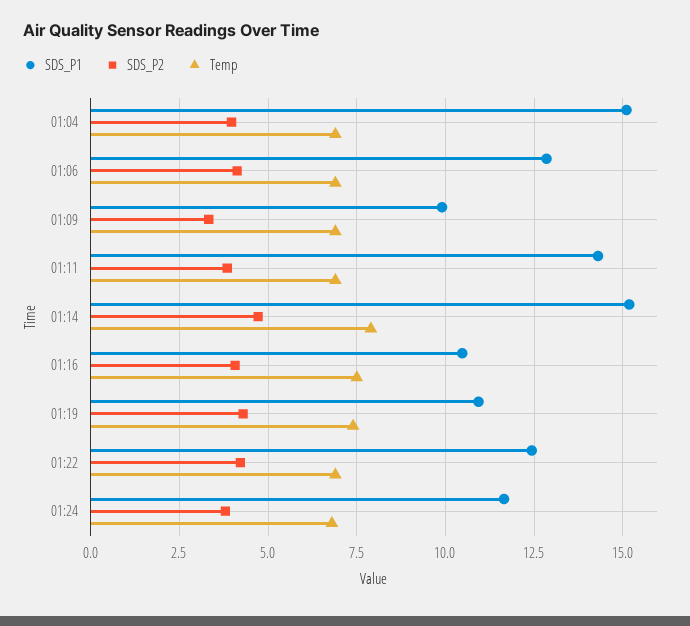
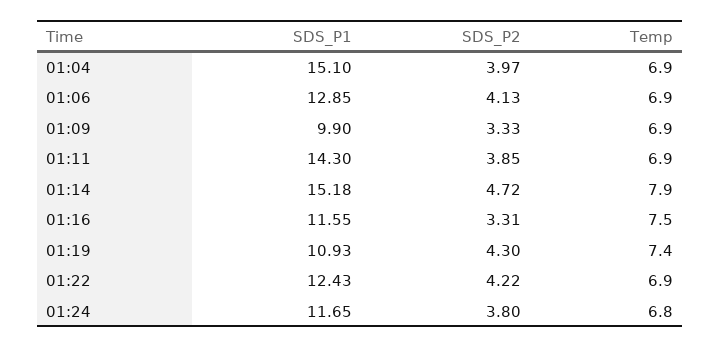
SDS_P1, 01:16: 10.5 -> 11.55
SDS_P2, 01:16: 4 -> 3.31

